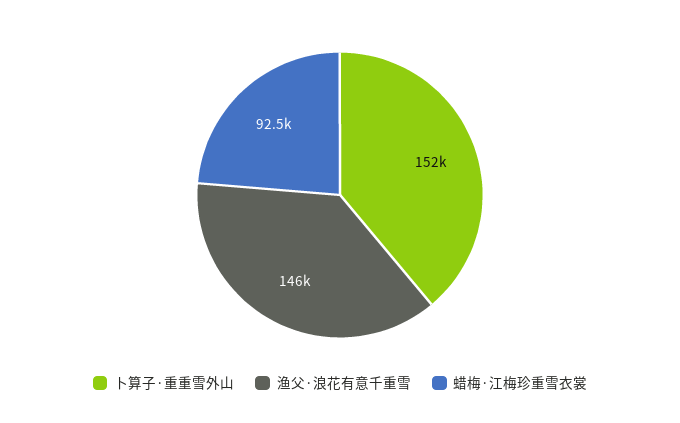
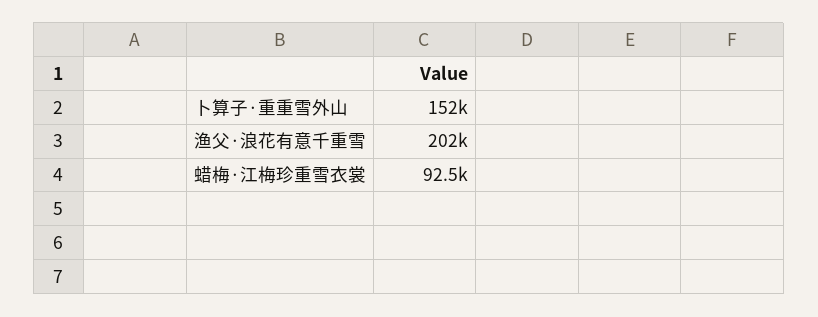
渔父·浪花有意千重雪: 146000 -> 202000

